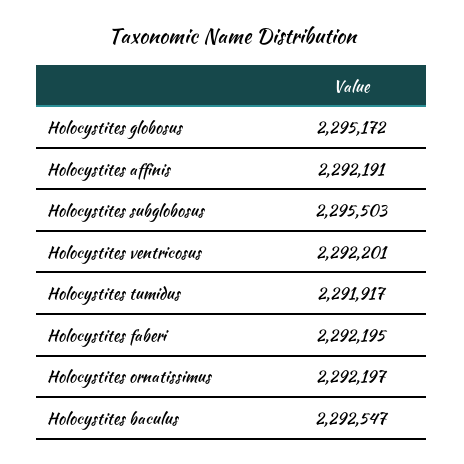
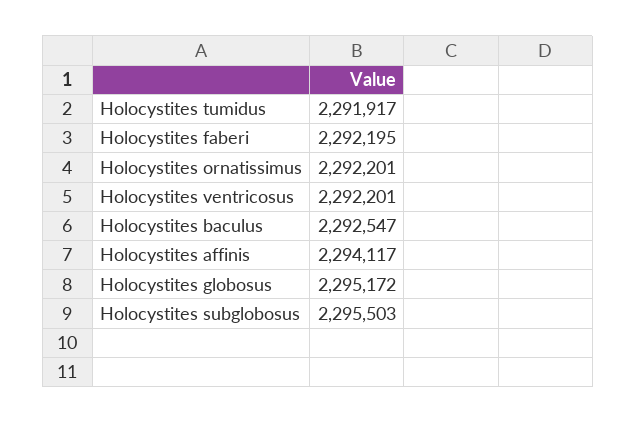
Holocystites affinis: 2292191 -> 2294117
Holocystites ornatissimus: 2292197 -> 2292201

